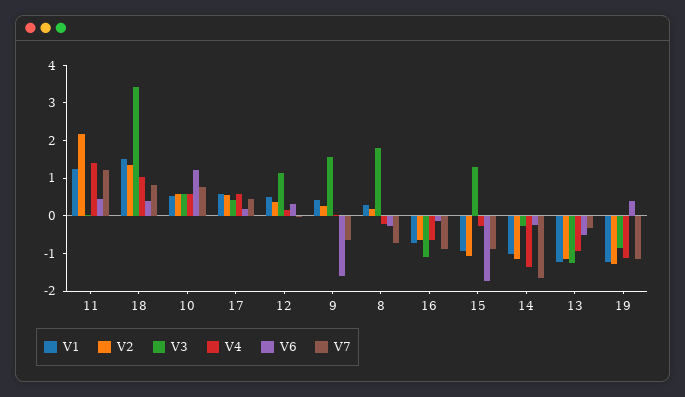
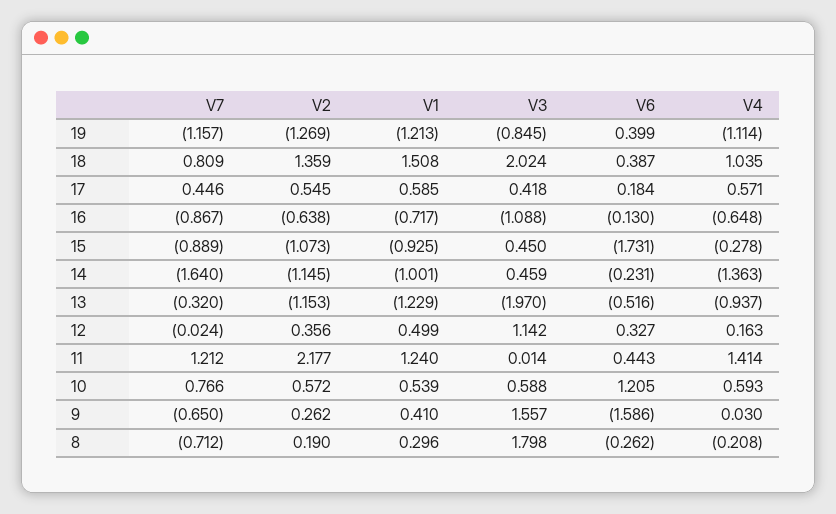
V3, 18: 3.5 -> 2.024
V3, 15: 1.25 -> 0.45
V3, 14: -0.25 -> 0.459
V3, 13: -1.25 -> -1.97

